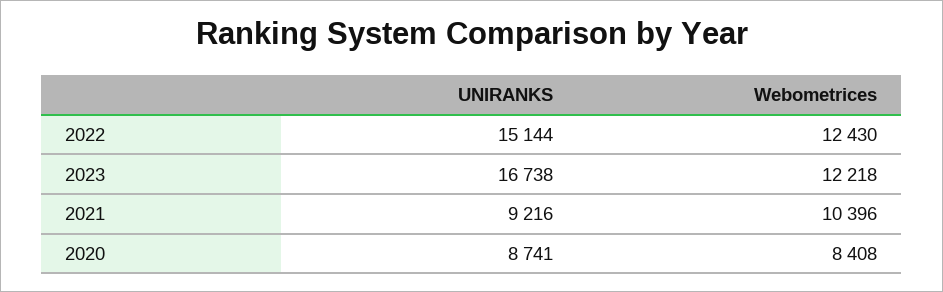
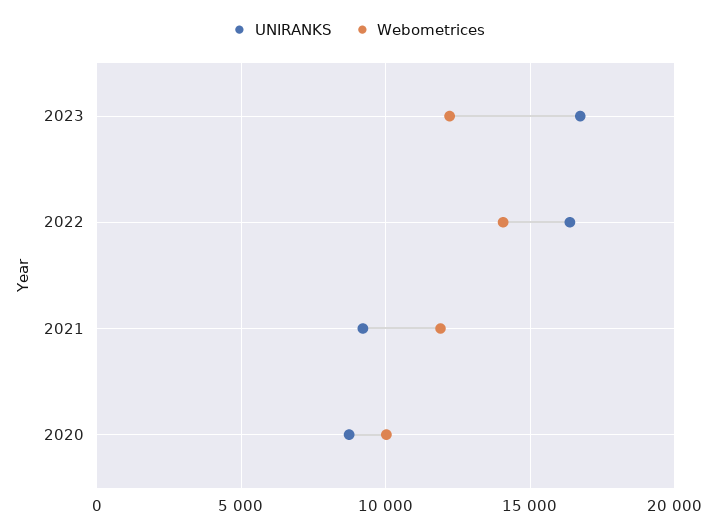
UNIRANKS, 2022: 15144 -> 16500
Webometrices, 2022: 12430 -> 14000
Webometrices, 2021: 10396 -> 12000
Webometrices, 2020: 8408 -> 10000

